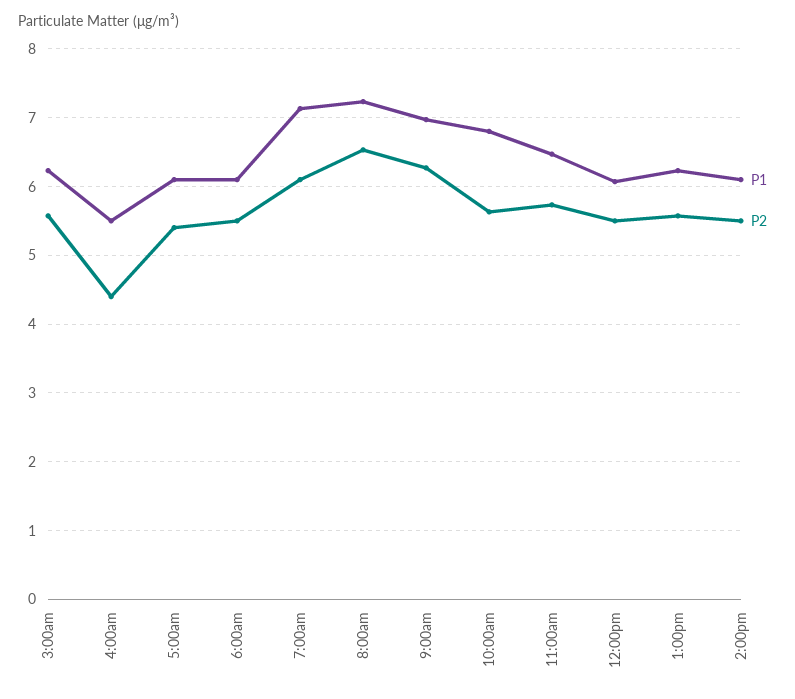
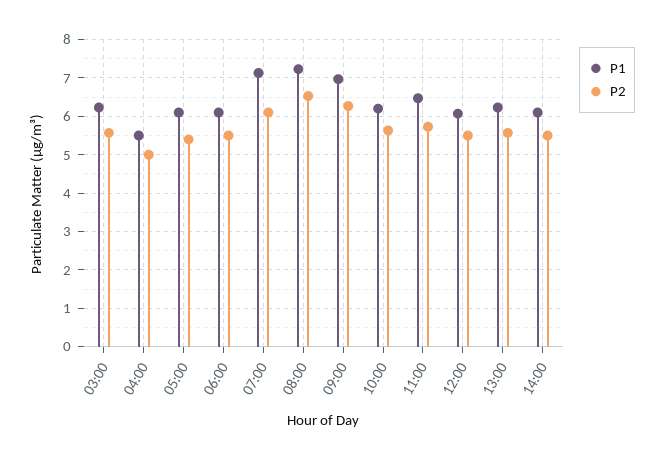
P2, 4:00am: 4.4 -> 5
P1, 10:00am: 6.8 -> 6.2

